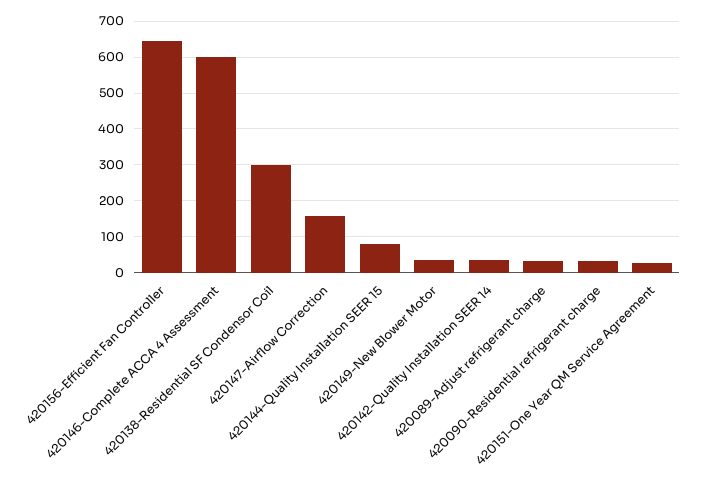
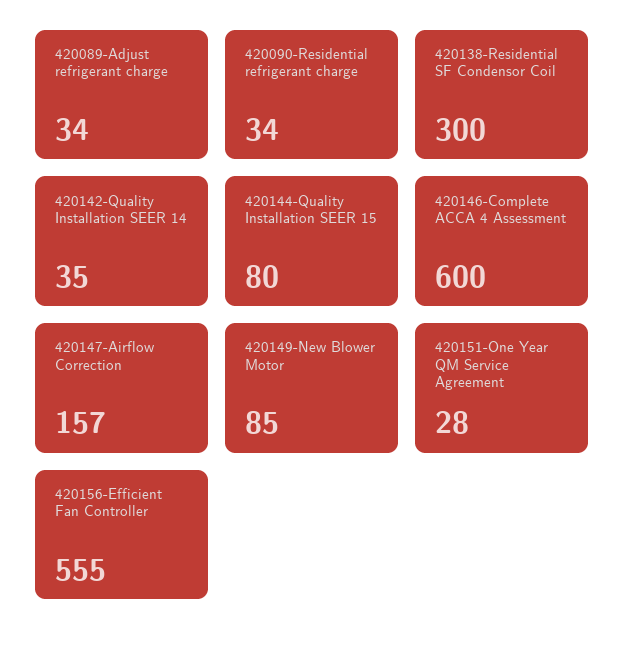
420156-Efficient Fan Controller: 640 -> 555
420149-New Blower Motor: 40 -> 85

